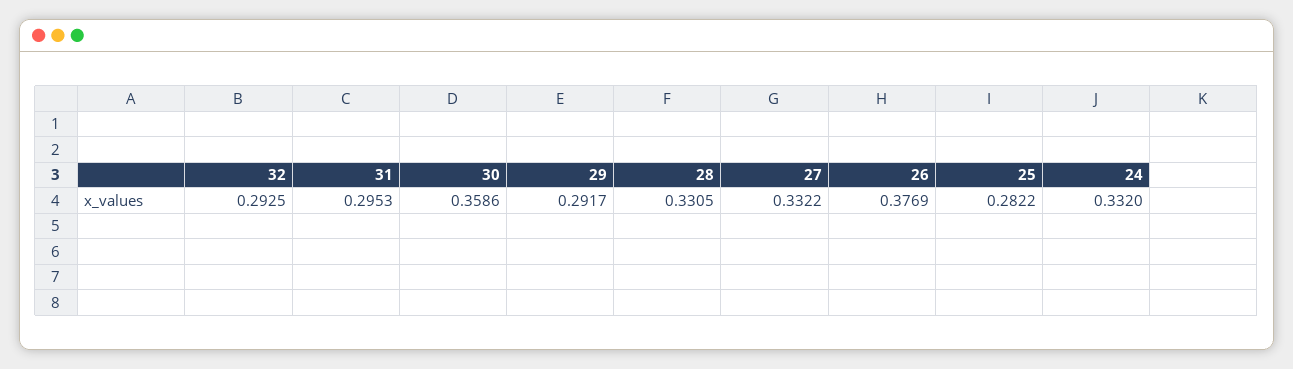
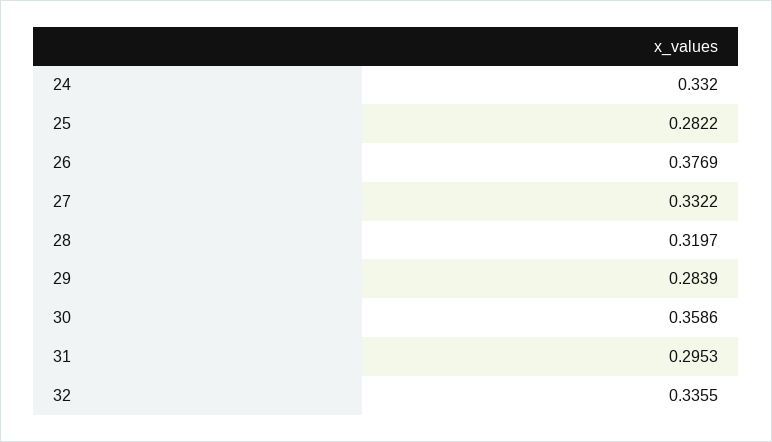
32: 0.2925 -> 0.3355
29: 0.2917 -> 0.2839
28: 0.3305 -> 0.3197

